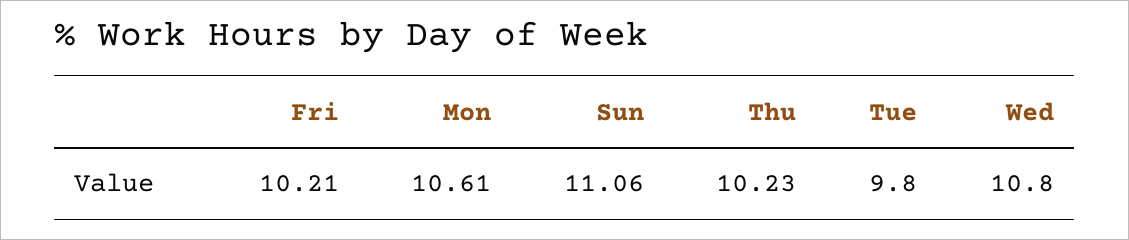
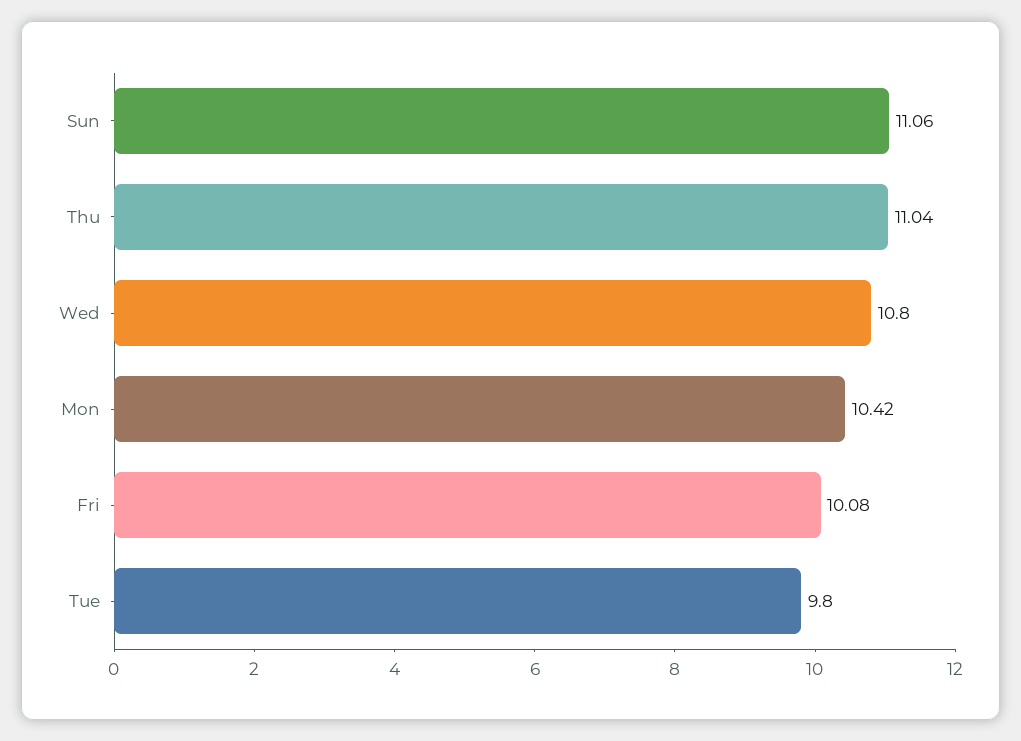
Fri: 10.21 -> 10.08
Mon: 10.61 -> 10.42
Thu: 10.23 -> 11.04

